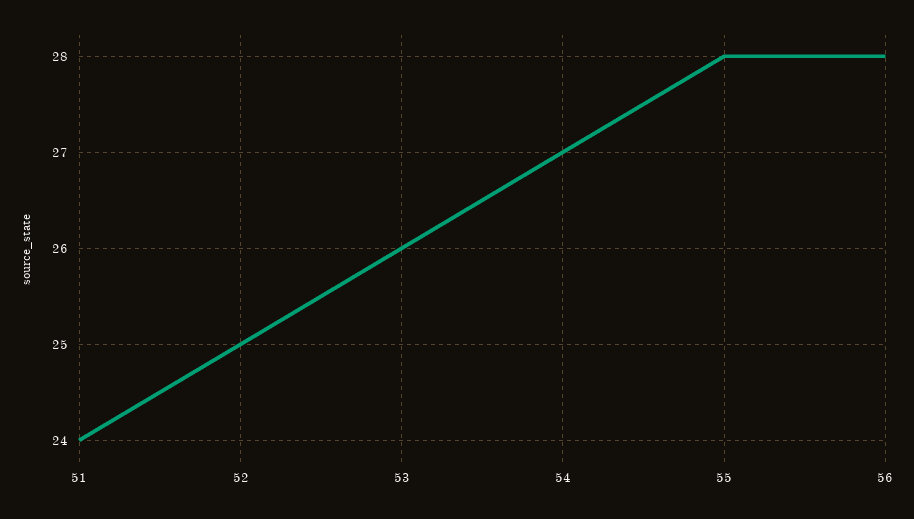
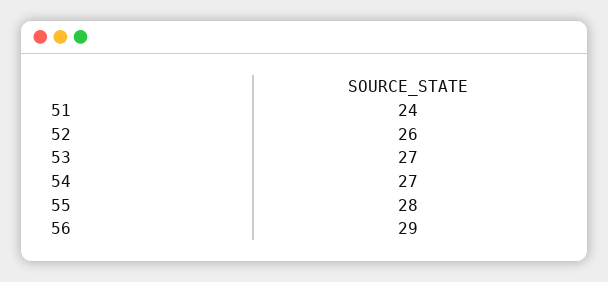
52: 25 -> 26
53: 26 -> 27
56: 28 -> 29

